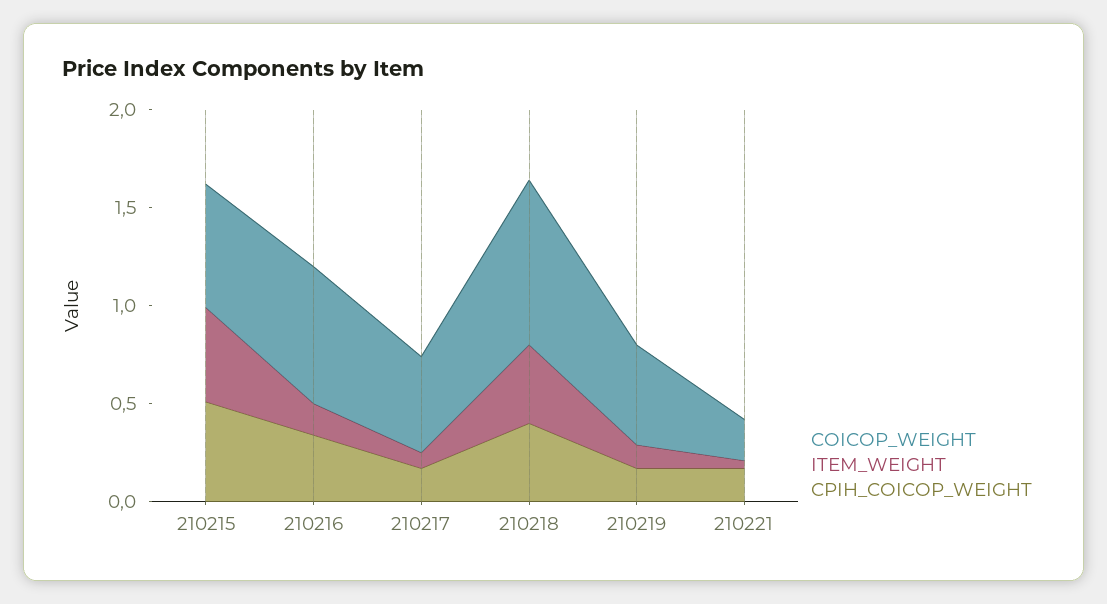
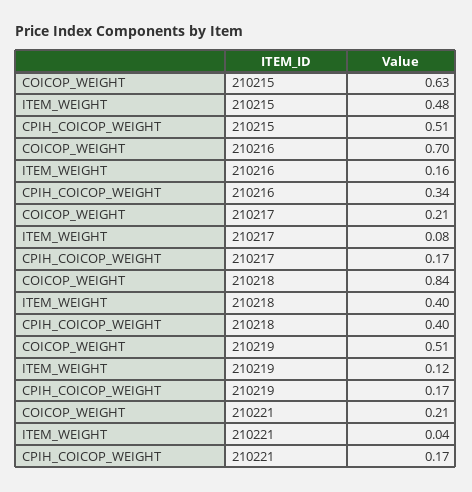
COICOP_WEIGHT, 210217: 0.5 -> 0.21

